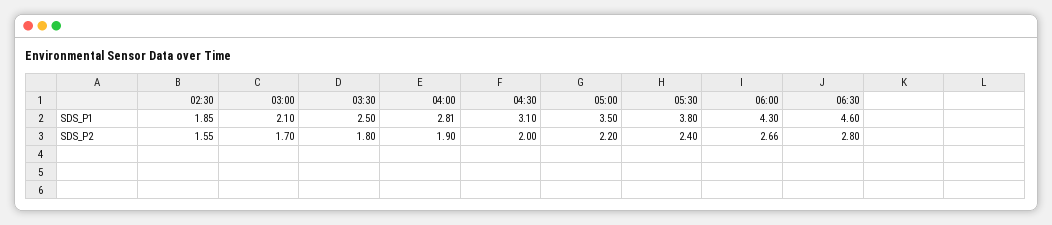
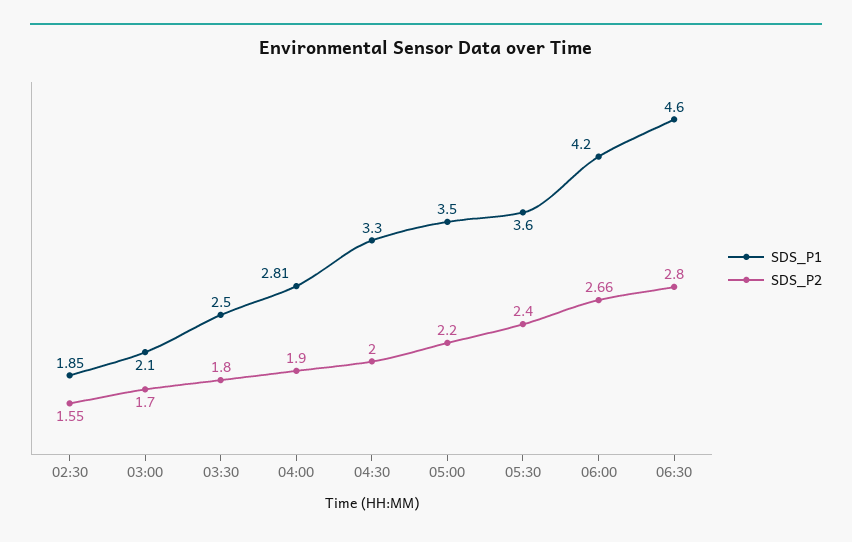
SDS_P1, 04:30: 3.1 -> 3.3
SDS_P1, 05:30: 3.8 -> 3.6
SDS_P1, 06:00: 4.3 -> 4.2

